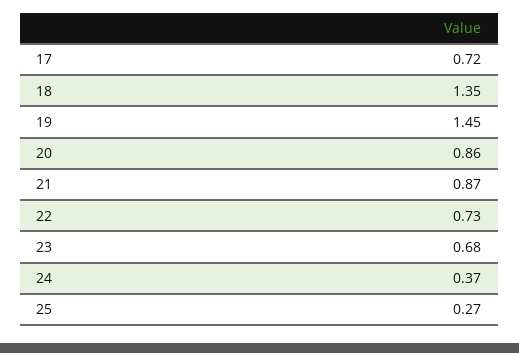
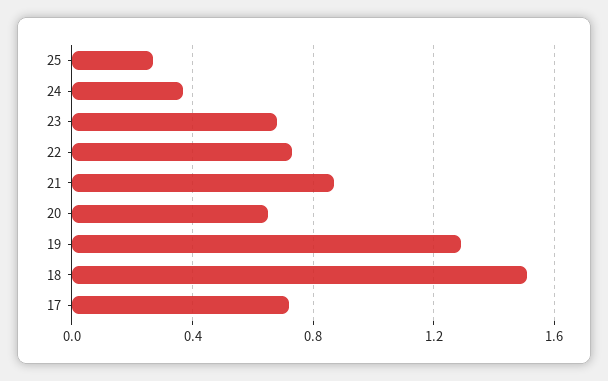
18: 1.35 -> 1.5
19: 1.45 -> 1.3
20: 0.86 -> 0.65

